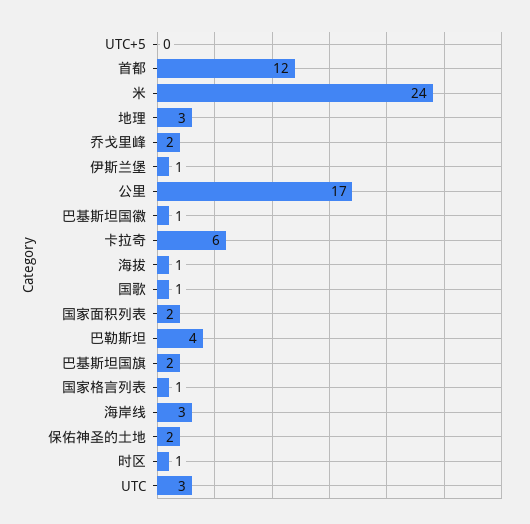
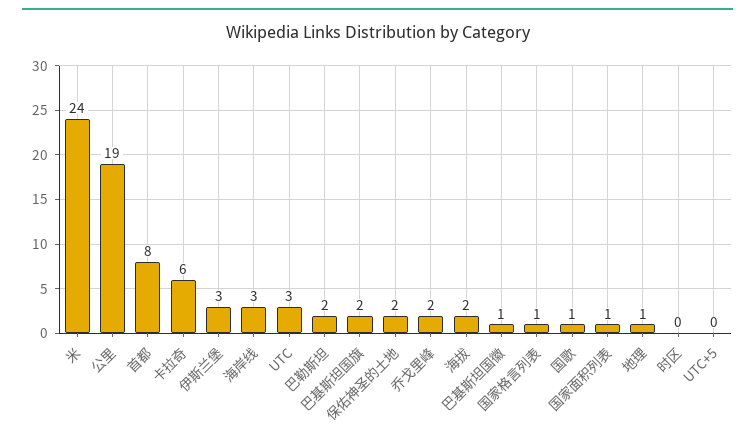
首都: 12 -> 8
地理: 3 -> 1
伊斯兰堡: 1 -> 3
公里: 17 -> 19
海拔: 1 -> 2
国家面积列表: 2 -> 1
巴勒斯坦: 4 -> 2
时区: 1 -> 0

